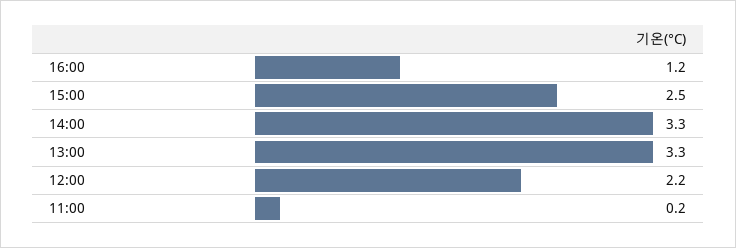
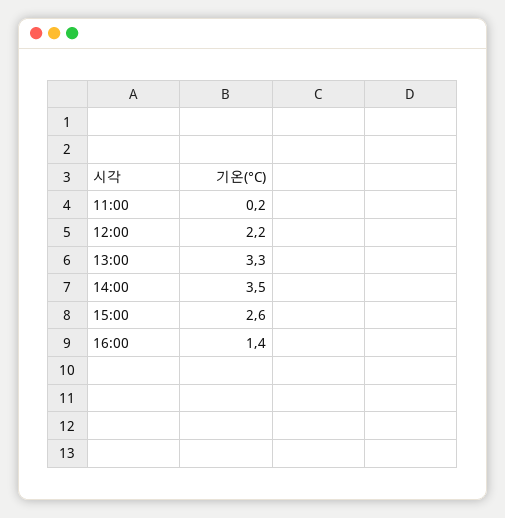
16:00: 1.2 -> 1.4
15:00: 2.5 -> 2.6
14:00: 3.3 -> 3.5

